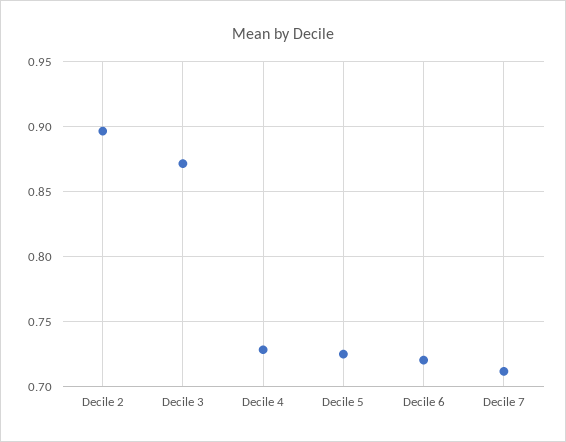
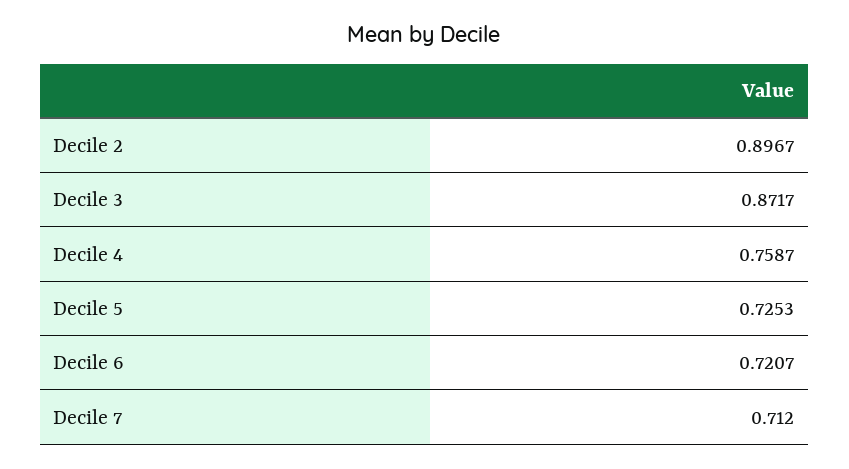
Decile 4: 0.73 -> 0.7587

